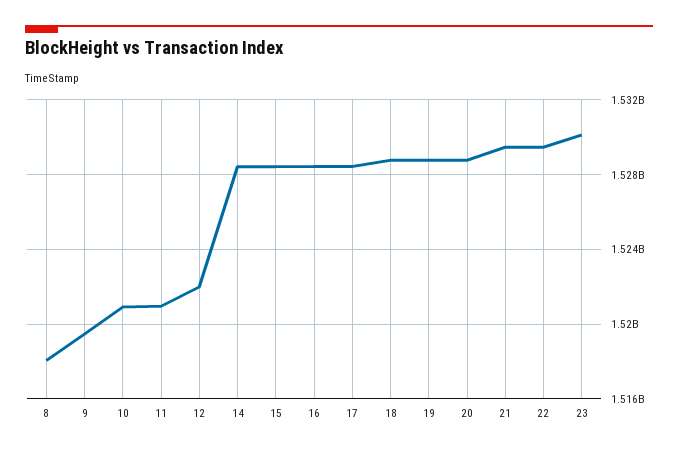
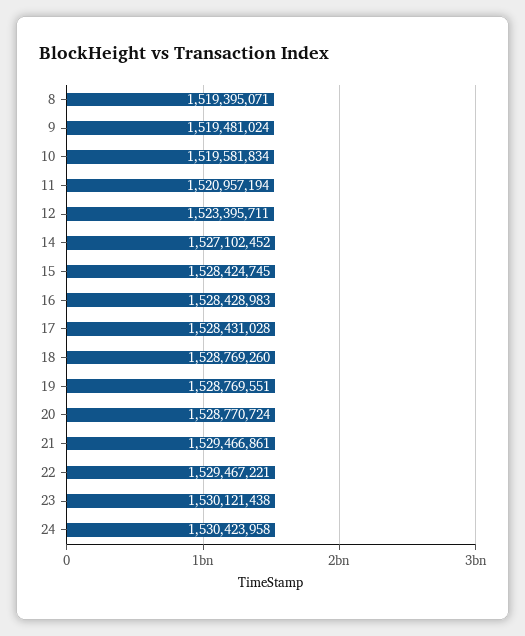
8: 1518000000 -> 1519395071
10: 1521000000 -> 1519581834
12: 1522000000 -> 1523395711
14: 1528500000 -> 1527102452
24: none -> 1530423958

